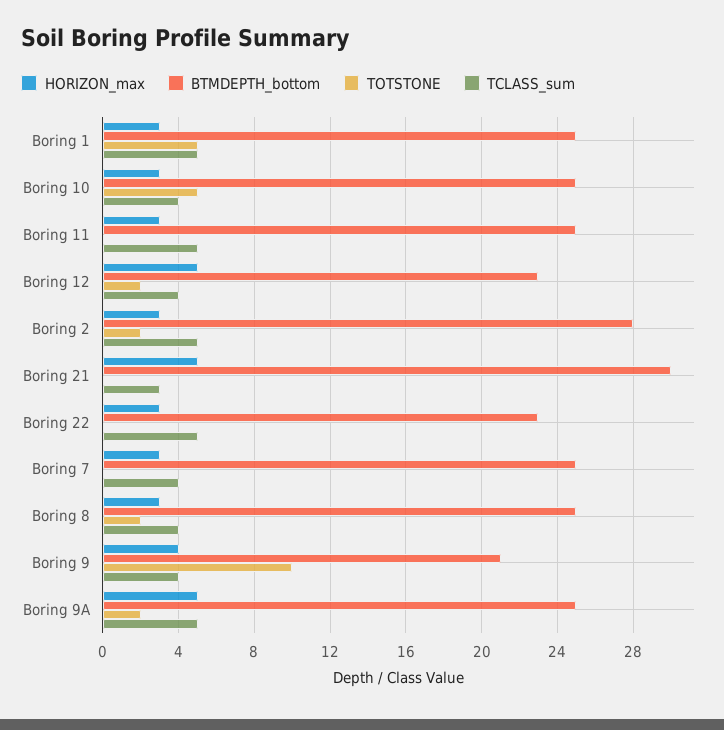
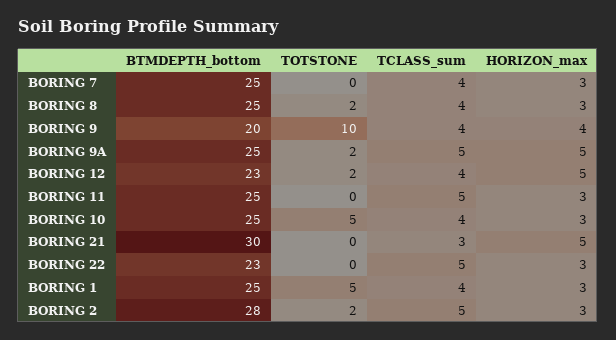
TCLASS_sum, Boring 1: 5 -> 4
BTMDEPTH_bottom, Boring 9: 21 -> 20

